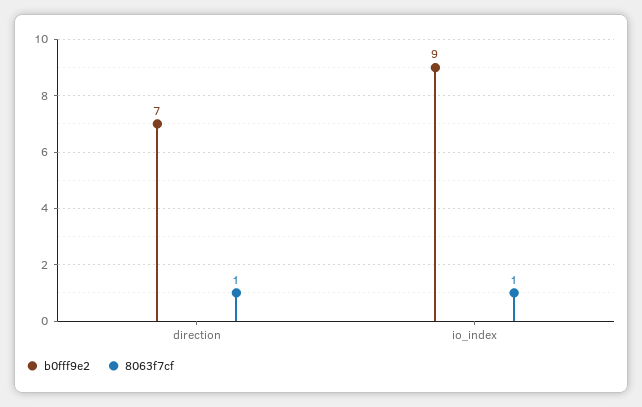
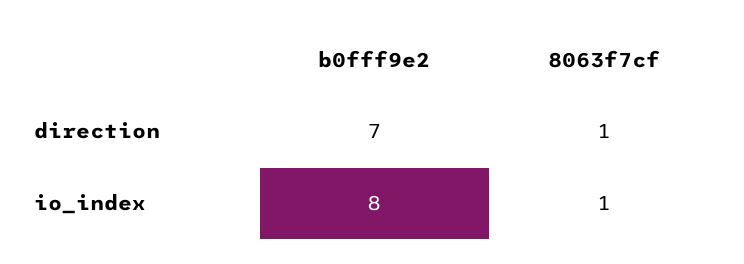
b0fff9e2, io_index: 9 -> 8

